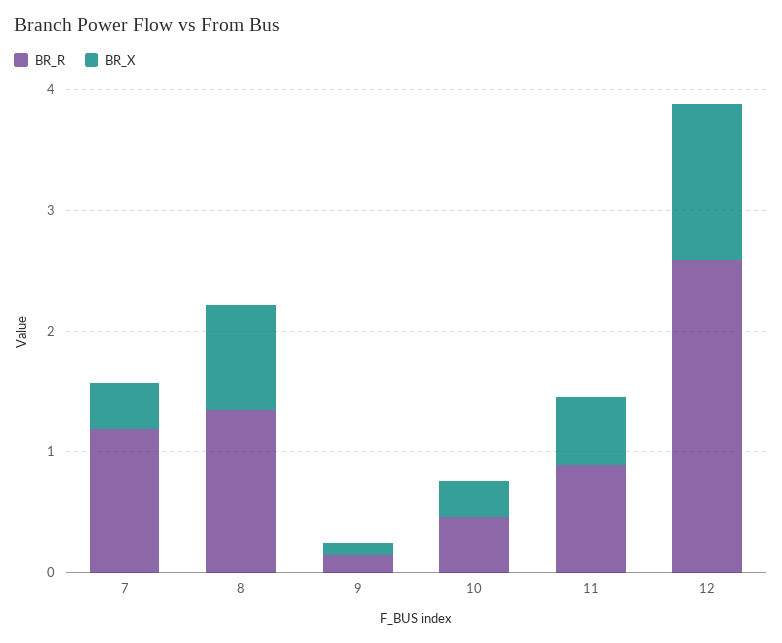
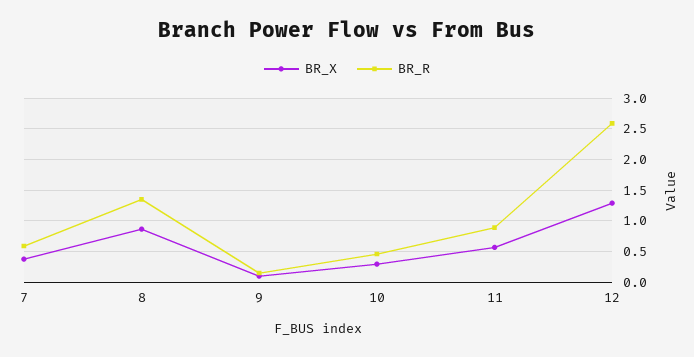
BR_R, 7: 1.2 -> 0.6

